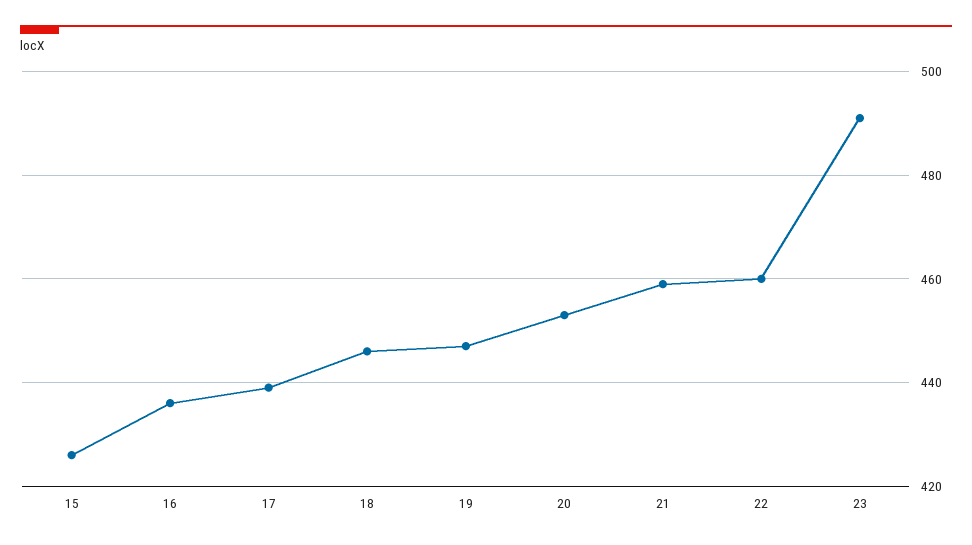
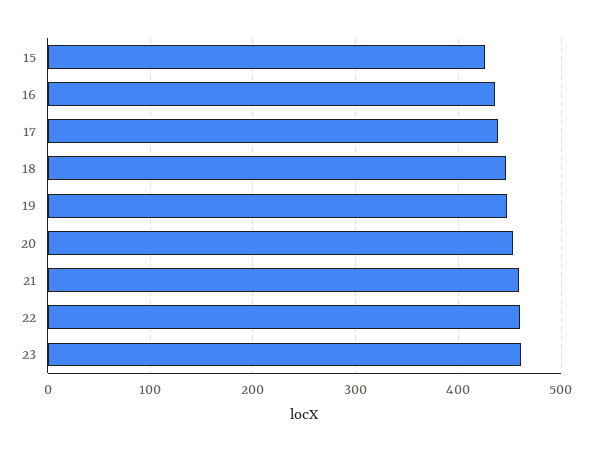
23: 490 -> 460

